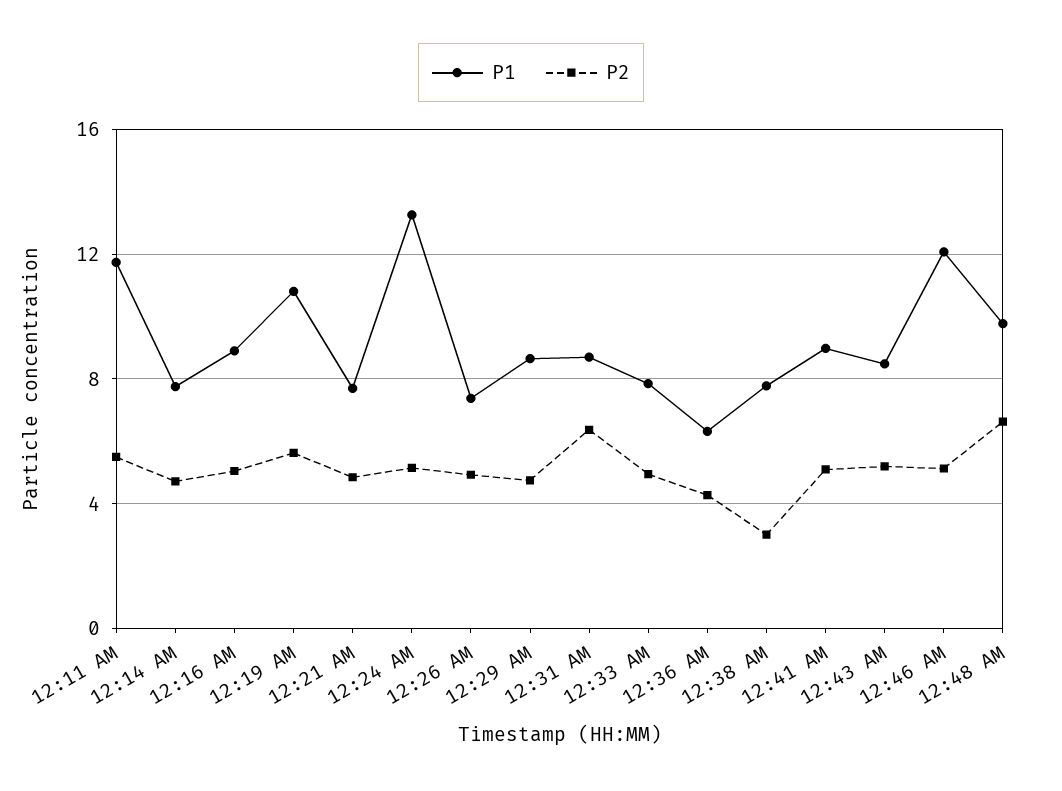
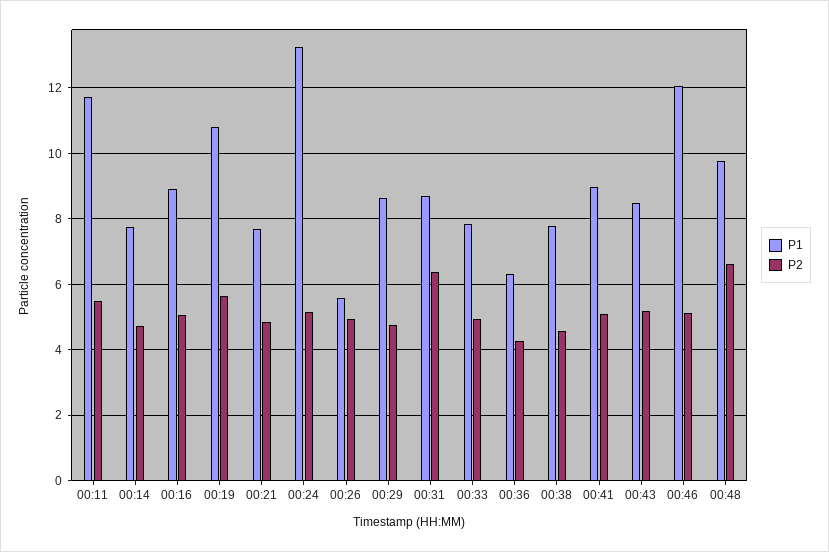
P1, 12:26 AM: 7.5 -> 5.6
P2, 12:38 AM: 3 -> 4.6

